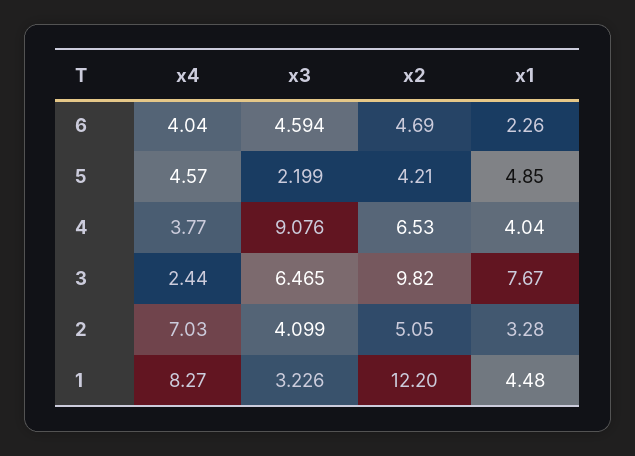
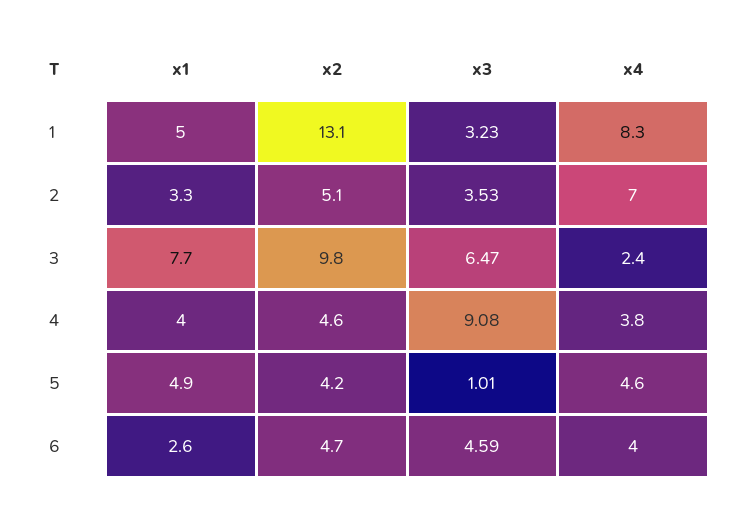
x1, 6: 2.26 -> 2.6
x3, 5: 2.199 -> 1.01
x2, 4: 6.53 -> 4.6
x3, 2: 4.099 -> 3.53
x2, 1: 12.2 -> 13.1
x1, 1: 4.48 -> 5

